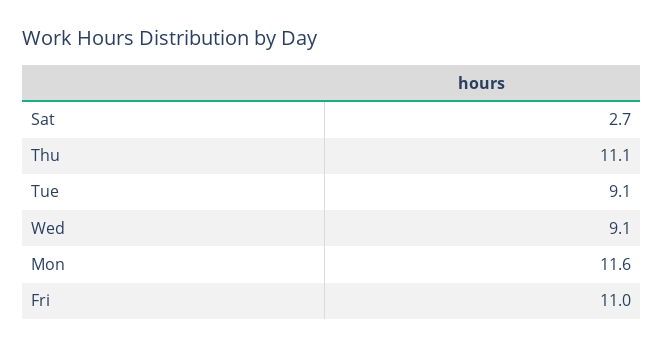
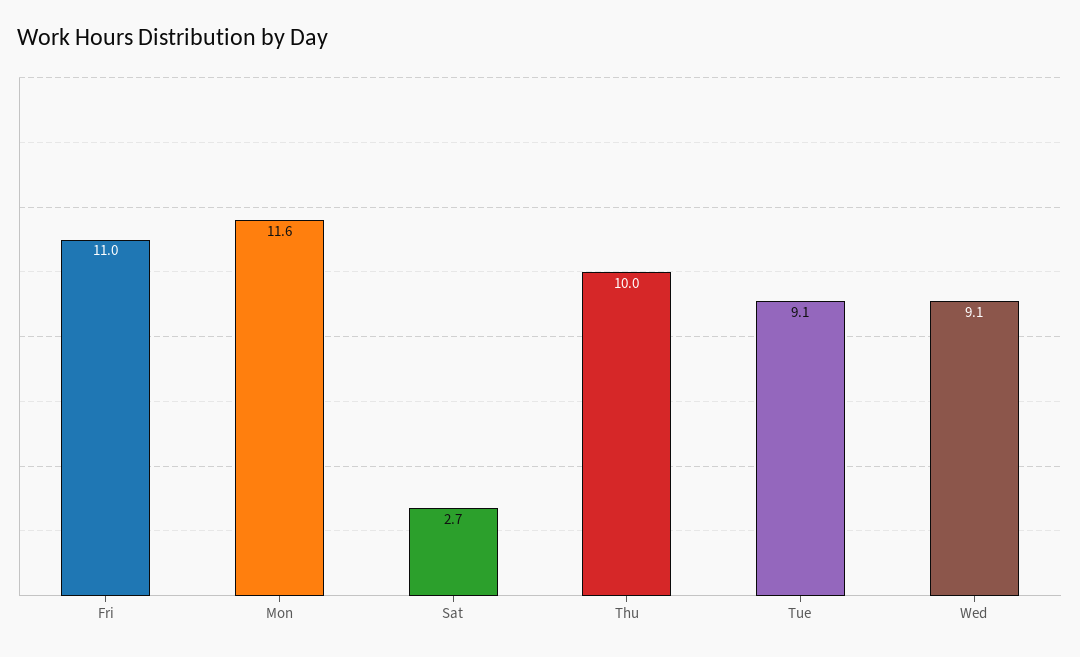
Thu: 11.1 -> 10

